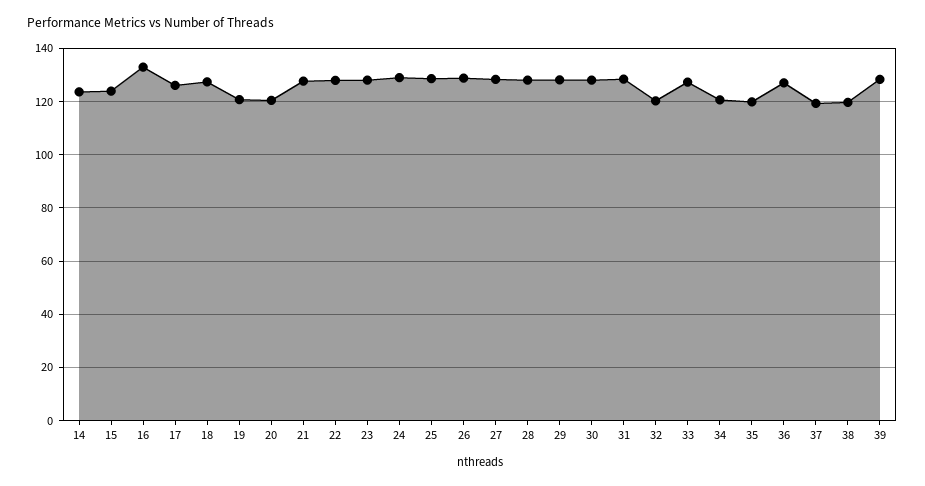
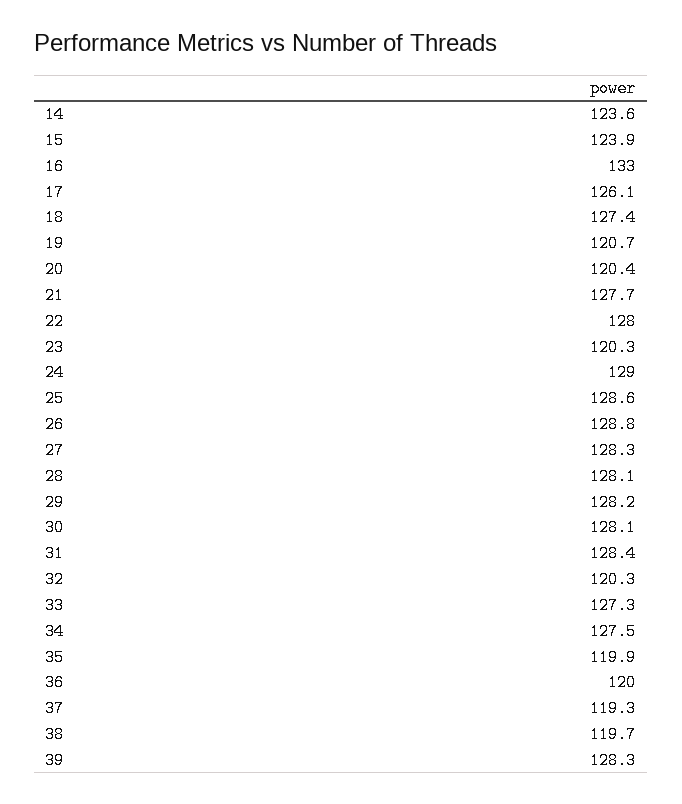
23: 127.5 -> 120.3
34: 120 -> 127.5
36: 127.5 -> 120

